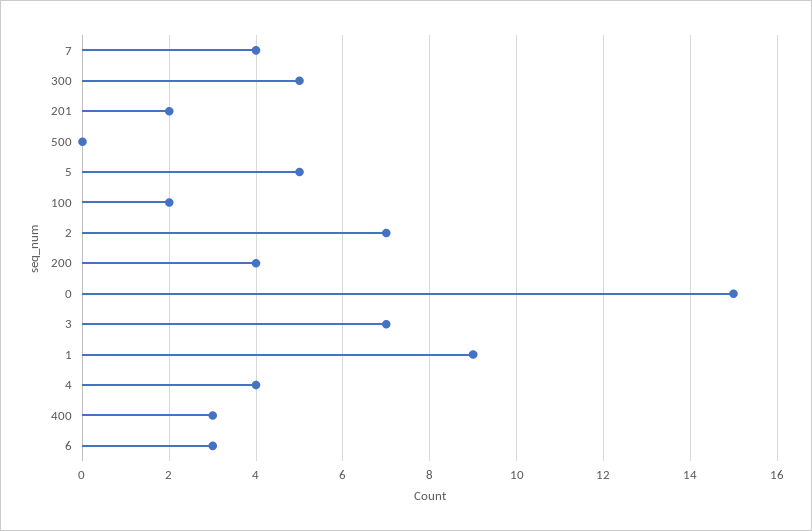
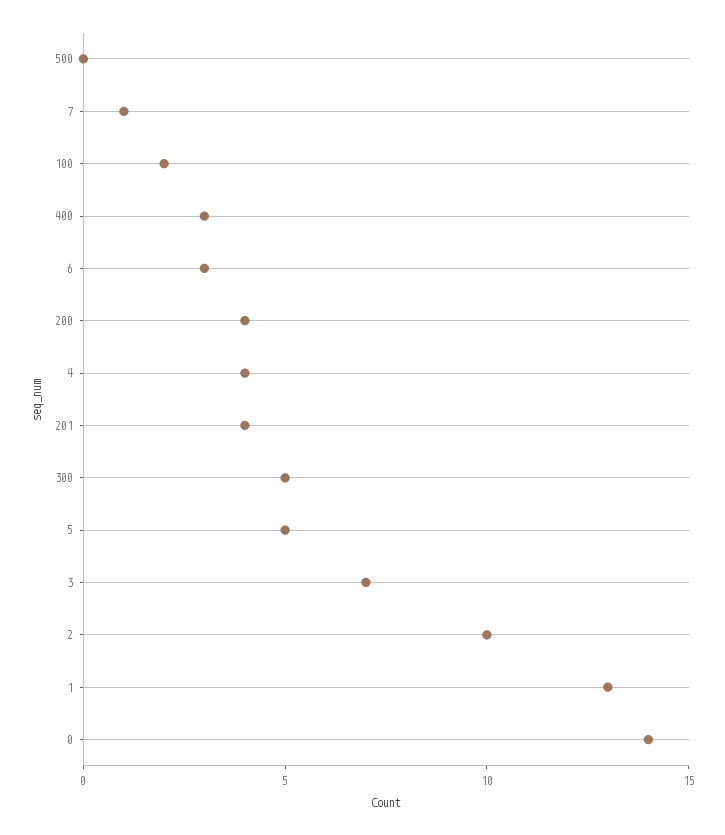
7: 4 -> 1
201: 2 -> 4
2: 7 -> 10
0: 15 -> 14
1: 9 -> 13

